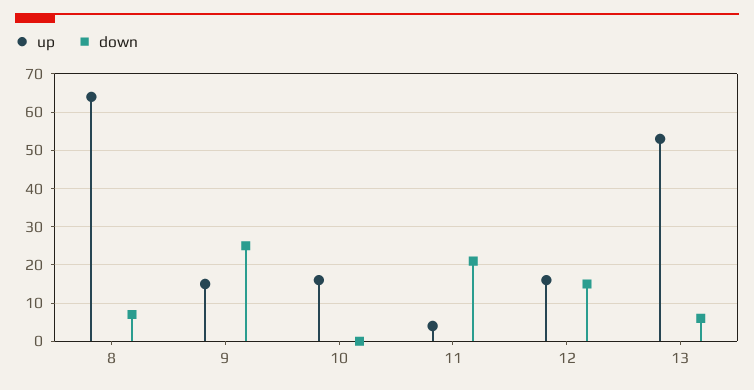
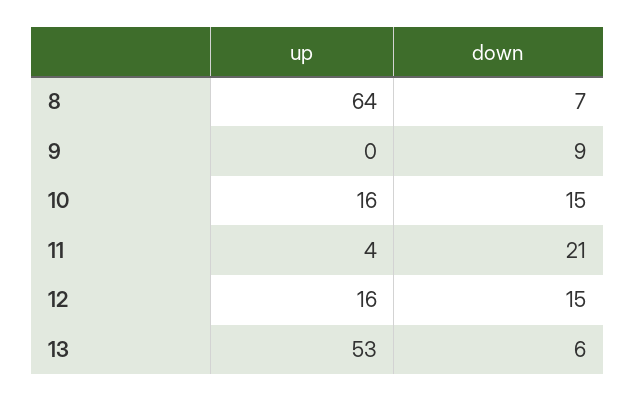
up, 9: 15 -> 0
down, 9: 25 -> 9
down, 10: 0 -> 15

